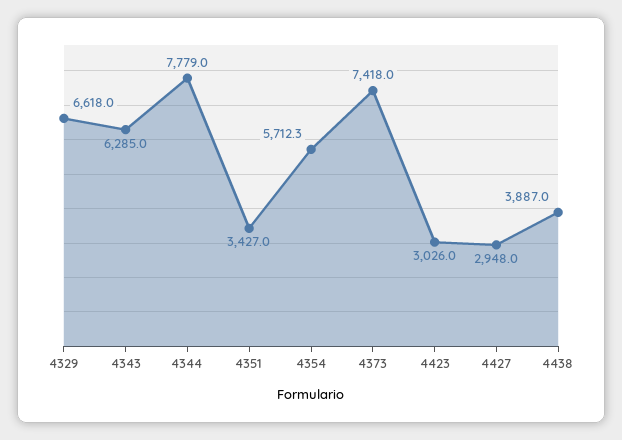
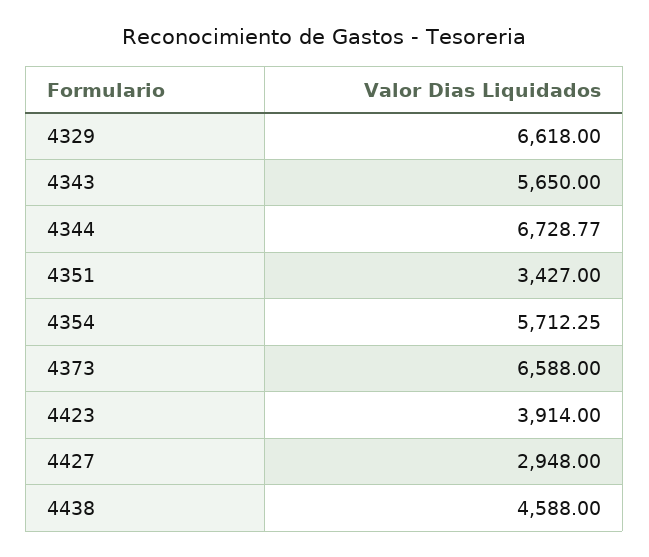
4343: 6285 -> 5650
4344: 7779 -> 6728.77
4373: 7418 -> 6588
4423: 3026 -> 3914
4438: 3887 -> 4588

